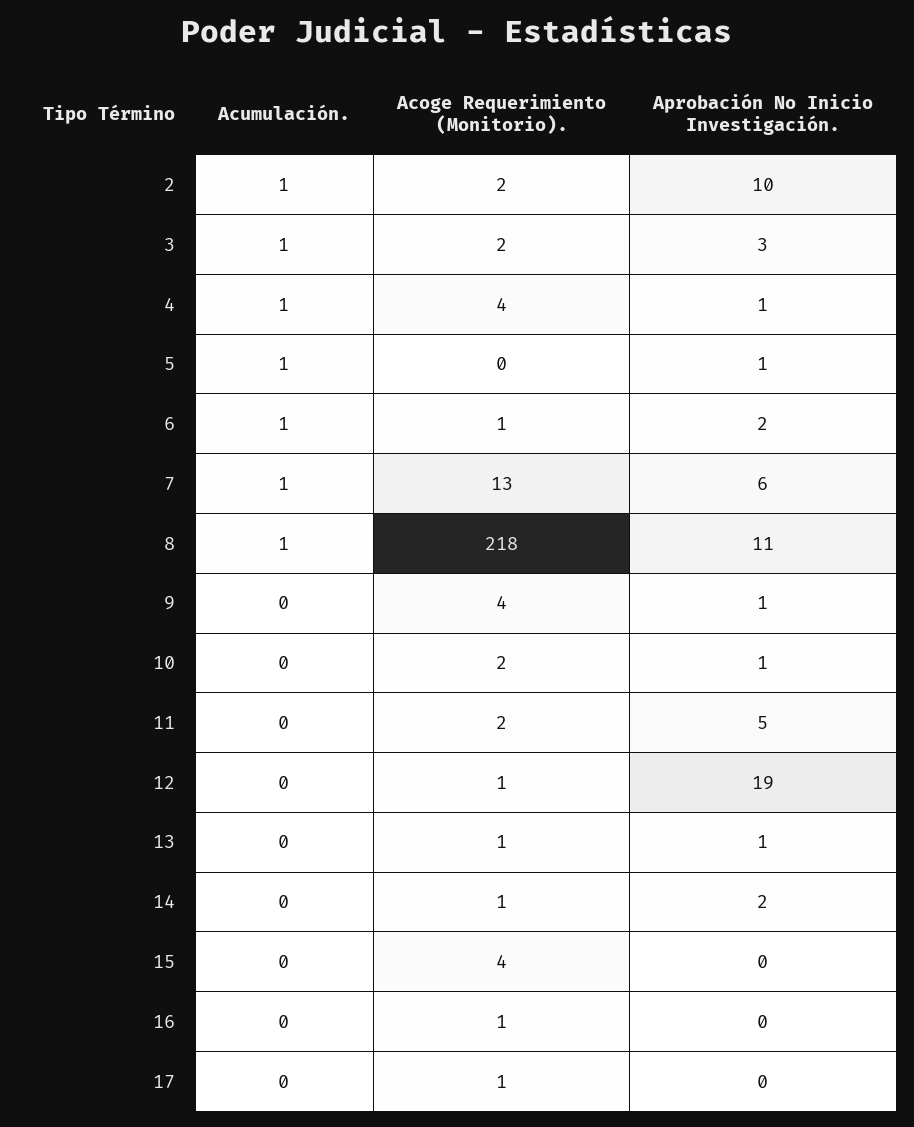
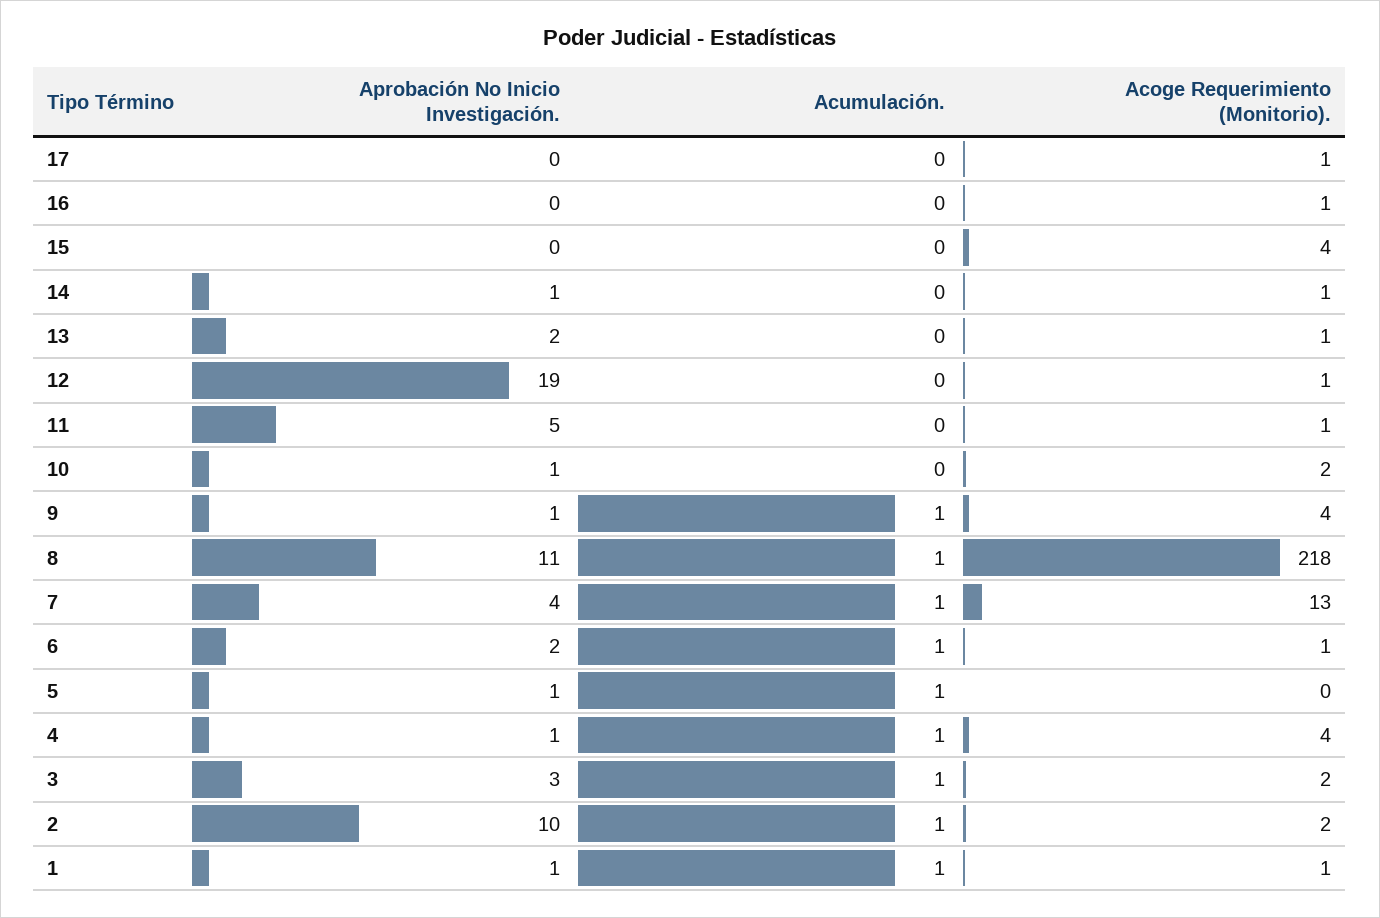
Aprobación No Inicio Investigación., 7: 6 -> 4
Acumulación., 9: 0 -> 1
Acoge Requerimiento (Monitorio)., 11: 2 -> 1
Aprobación No Inicio Investigación., 13: 1 -> 2
Aprobación No Inicio Investigación., 14: 2 -> 1
Aprobación No Inicio Investigación., 1: none -> 1
Acumulación., 1: none -> 1
Acoge Requerimiento (Monitorio)., 1: none -> 1

